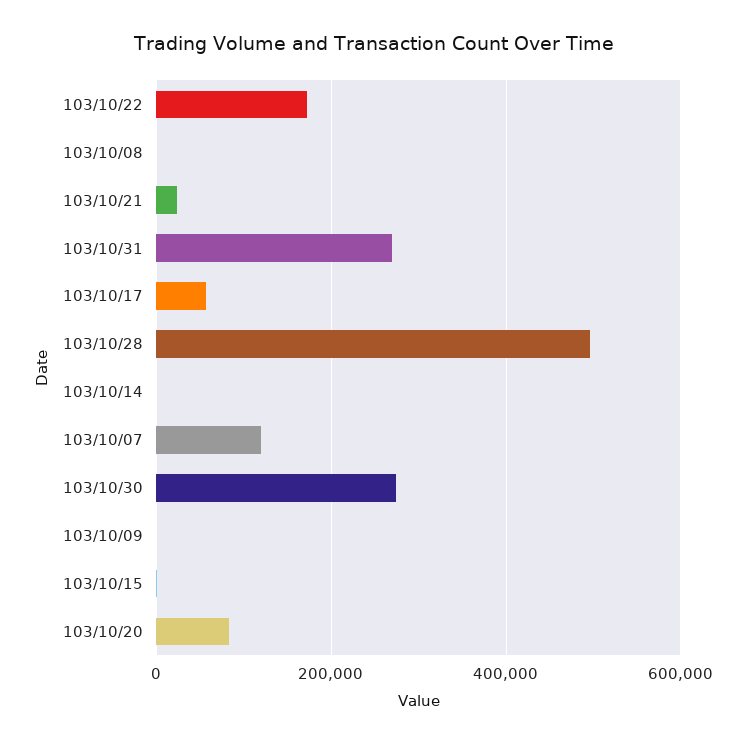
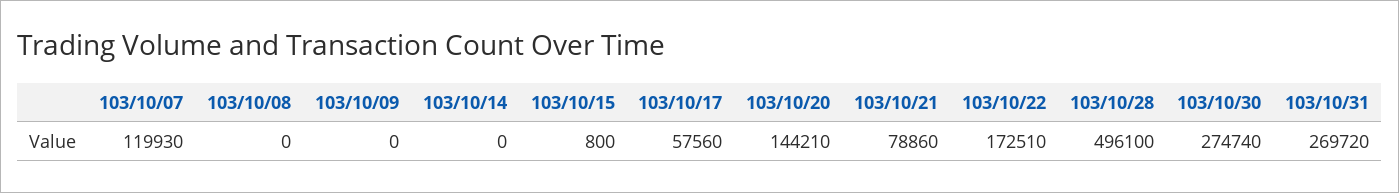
103/10/21: 20000 -> 78860
103/10/20: 80000 -> 144210

